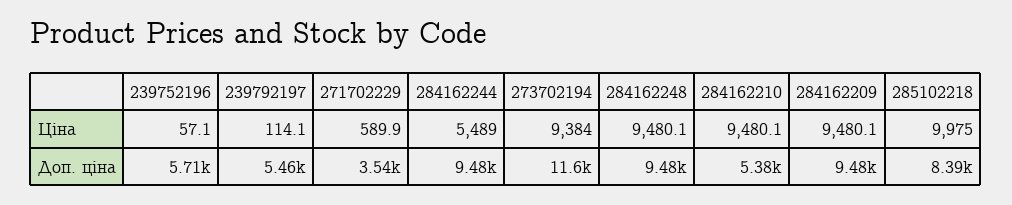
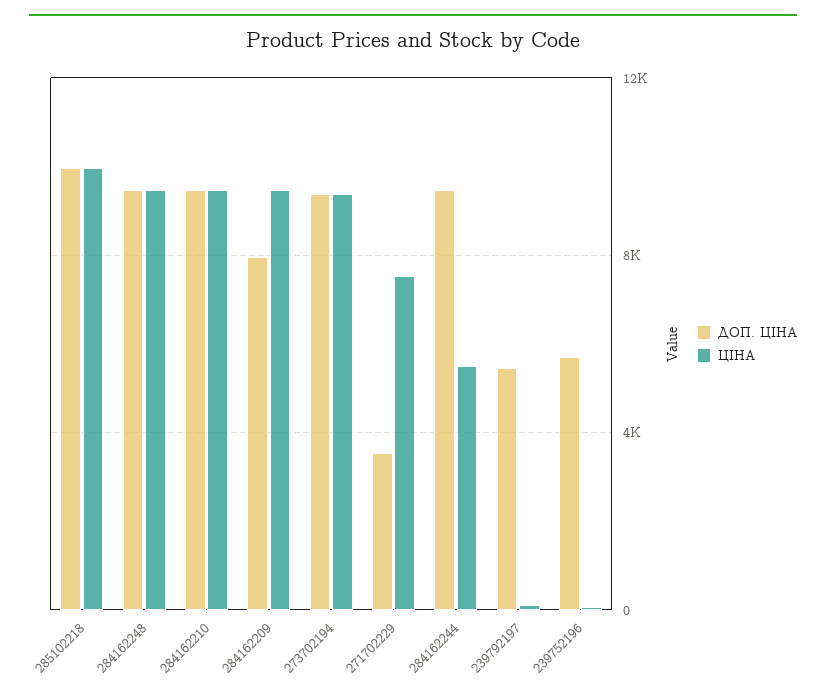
Ціна, 271702229: 589.9 -> 7500
Доп. ціна, 273702194: 11600 -> 9500
Доп. ціна, 284162210: 5380 -> 9500
Доп. ціна, 284162209: 9480 -> 8000
Доп. ціна, 285102218: 8390 -> 10000

